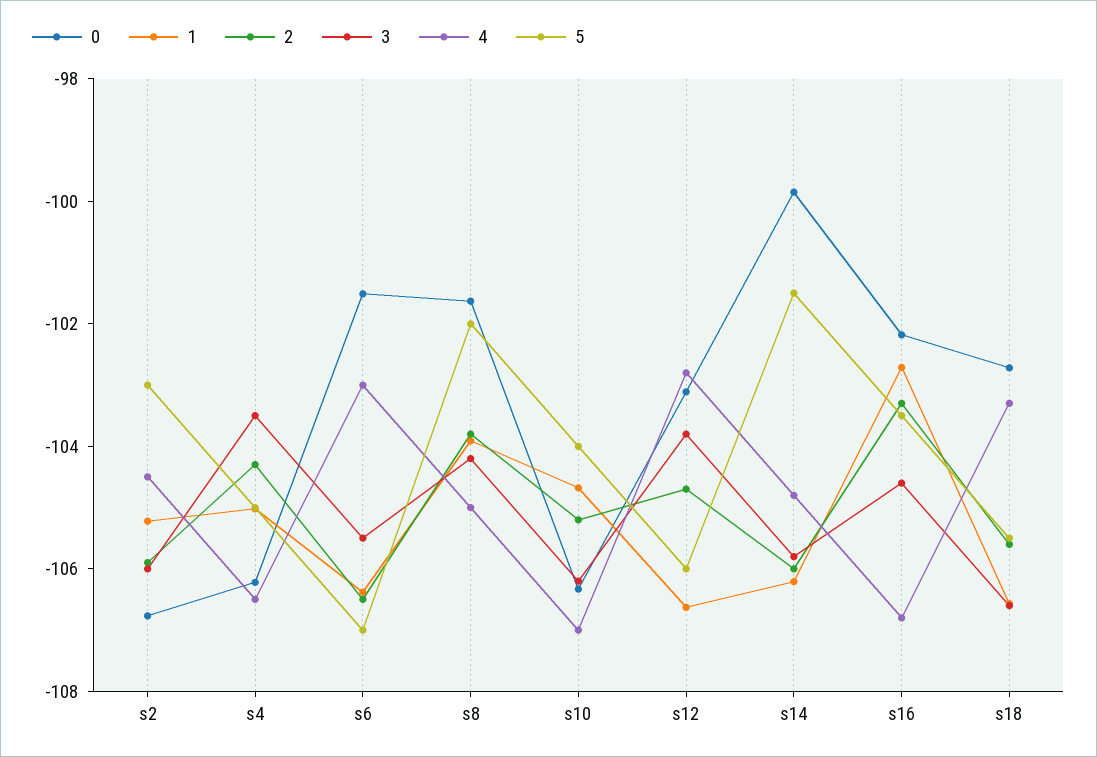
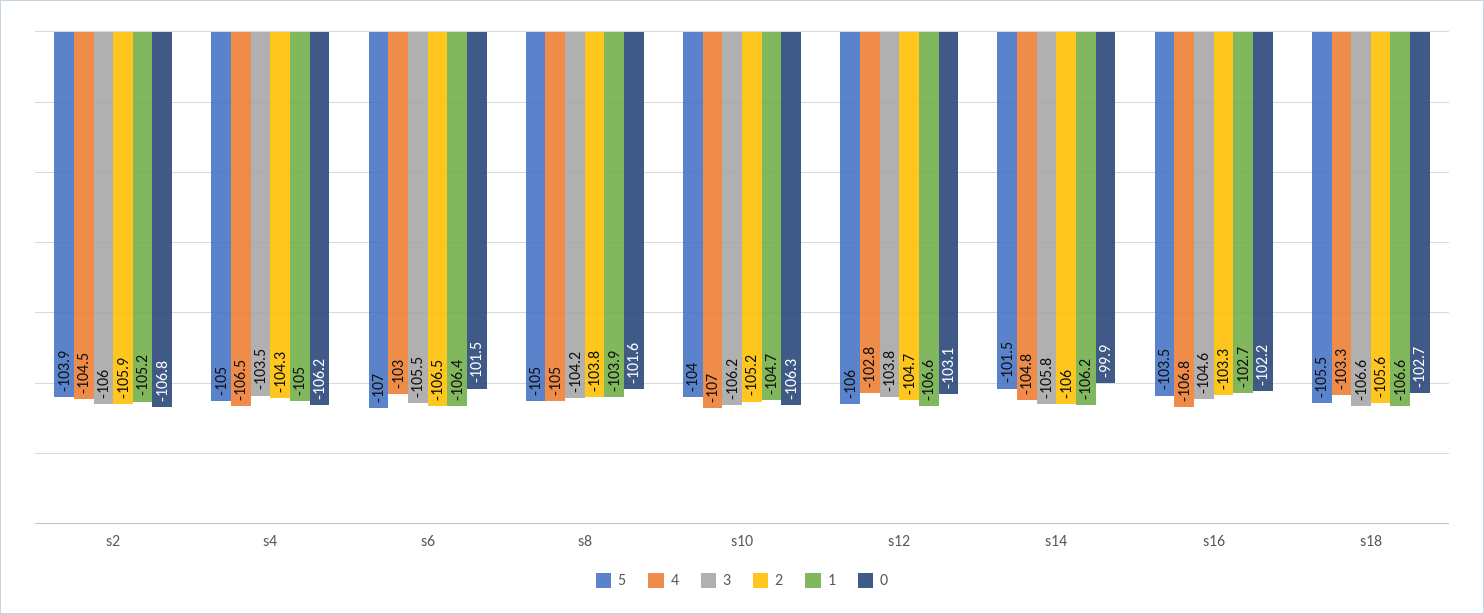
5, s2: -103 -> -103.9
5, s8: -102 -> -105

